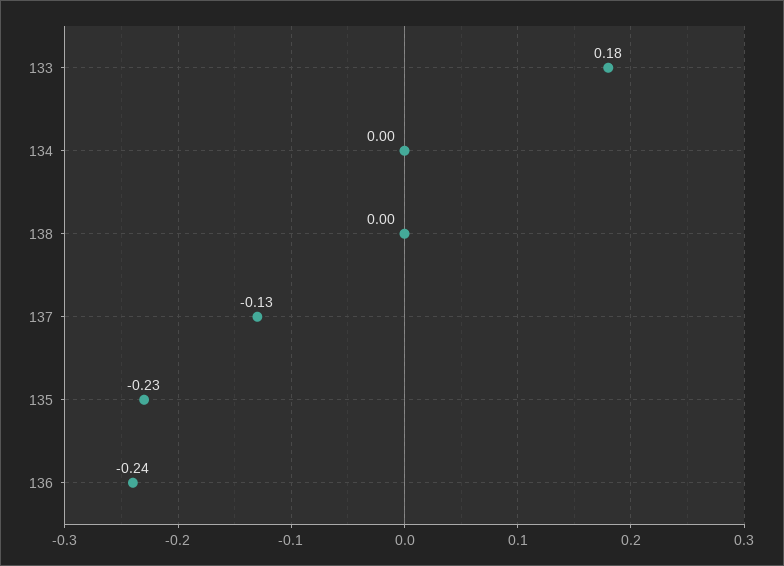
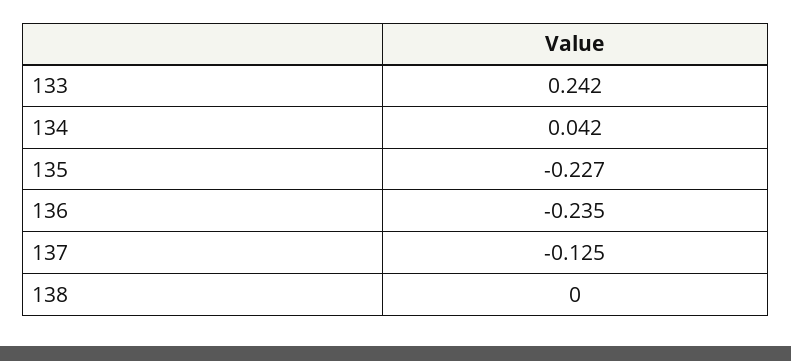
133: 0.18 -> 0.242
134: 0 -> 0.042

